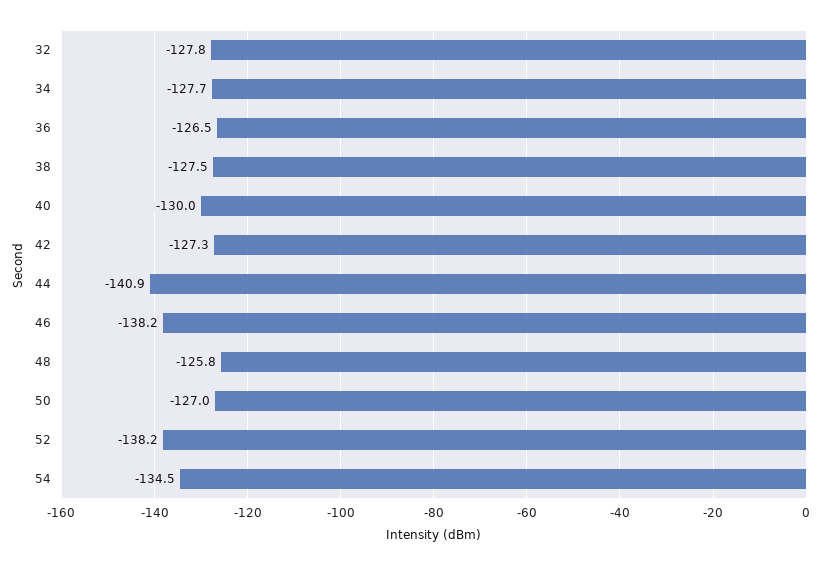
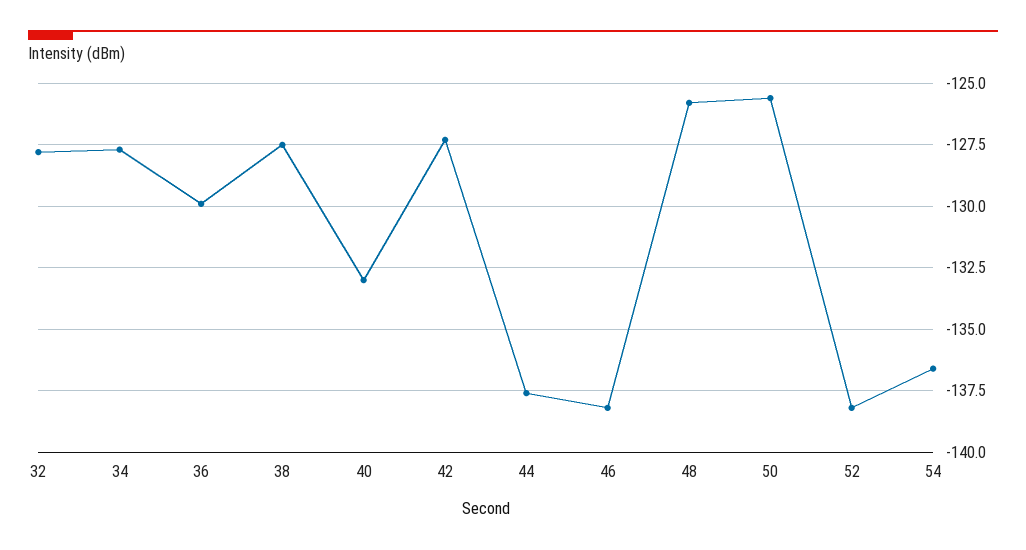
36: -126.5 -> -130
40: -130 -> -133
44: -140.9 -> -137.5
50: -127 -> -125.5
54: -134.5 -> -136.5

